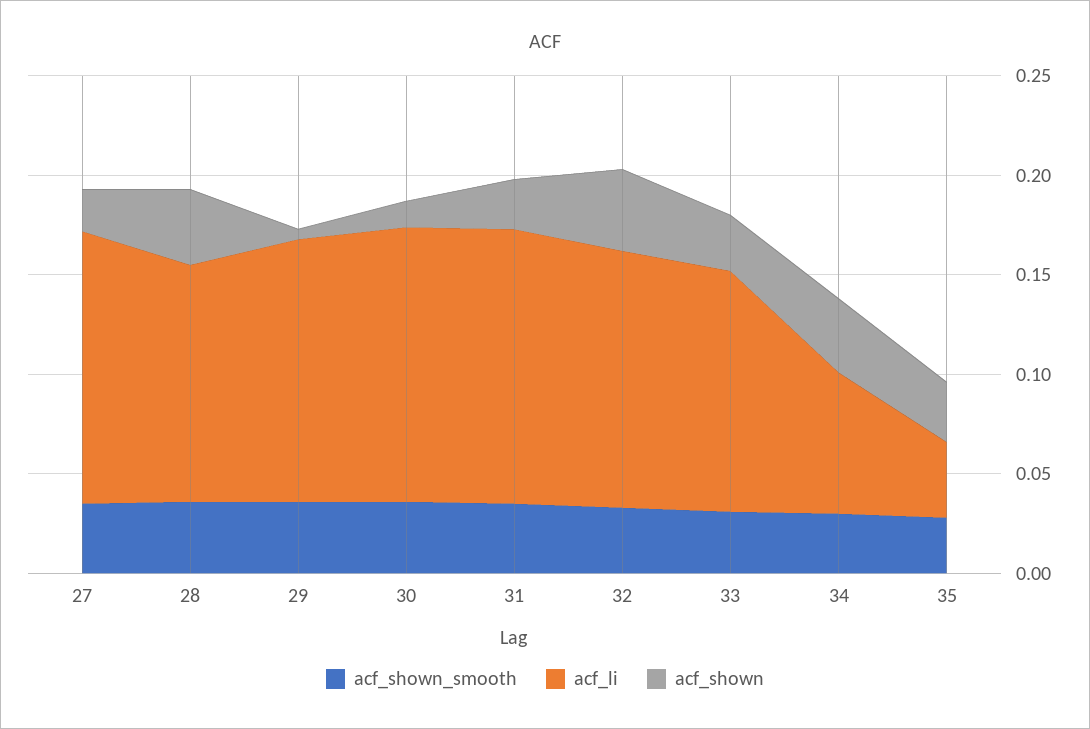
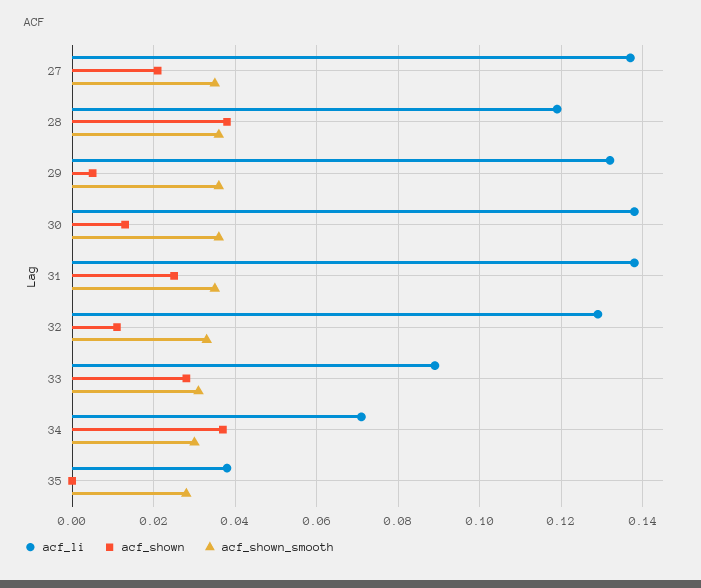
acf_shown, 32: 0.04 -> 0.01
acf_li, 33: 0.12 -> 0.09
acf_shown, 35: 0.03 -> 0

